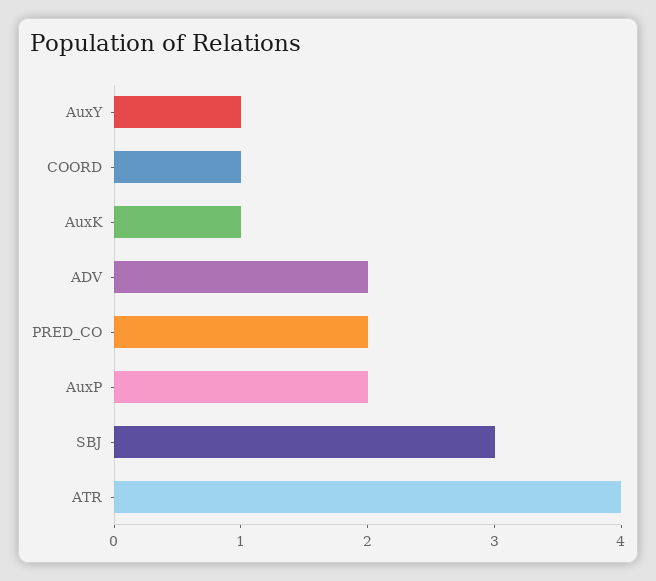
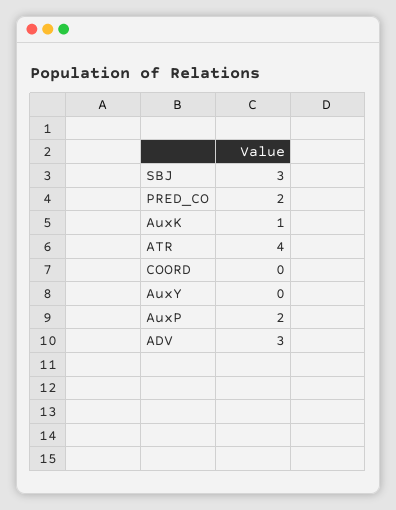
AuxY: 1 -> 0
COORD: 1 -> 0
ADV: 2 -> 3

